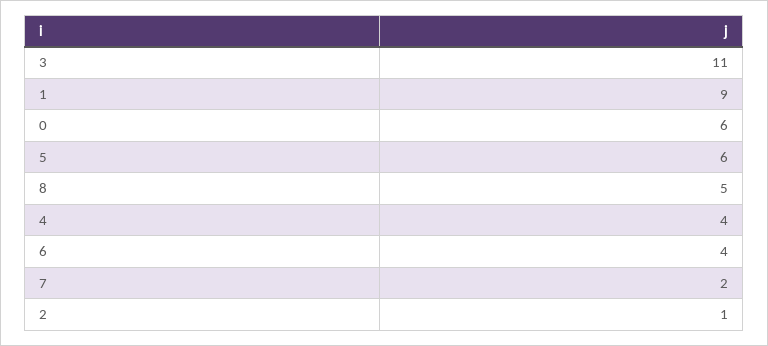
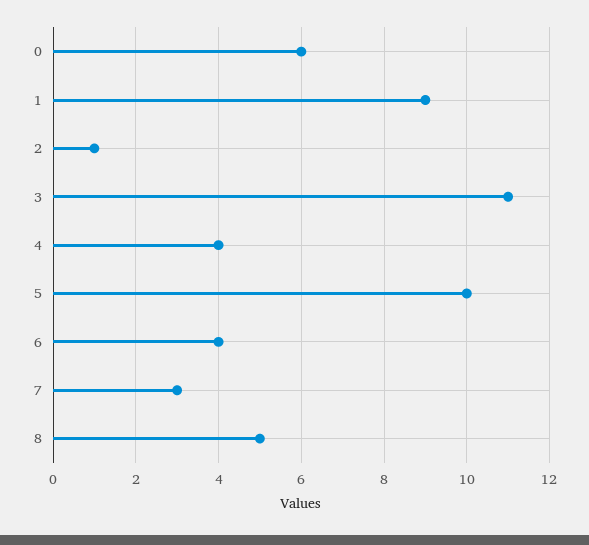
5: 6 -> 10
7: 2 -> 3

